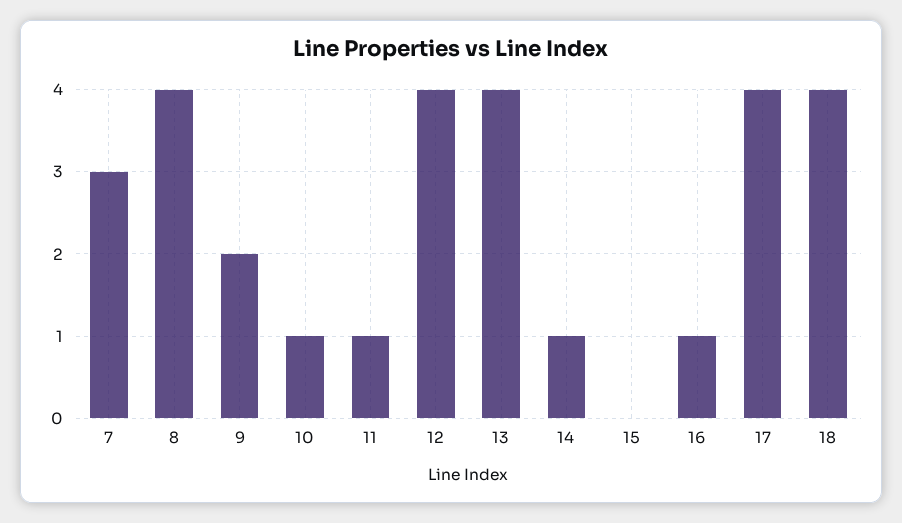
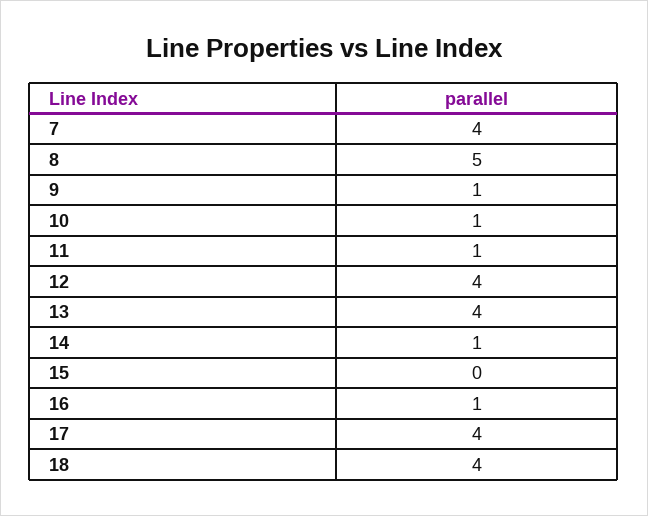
7: 3 -> 4
8: 4 -> 5
9: 2 -> 1

